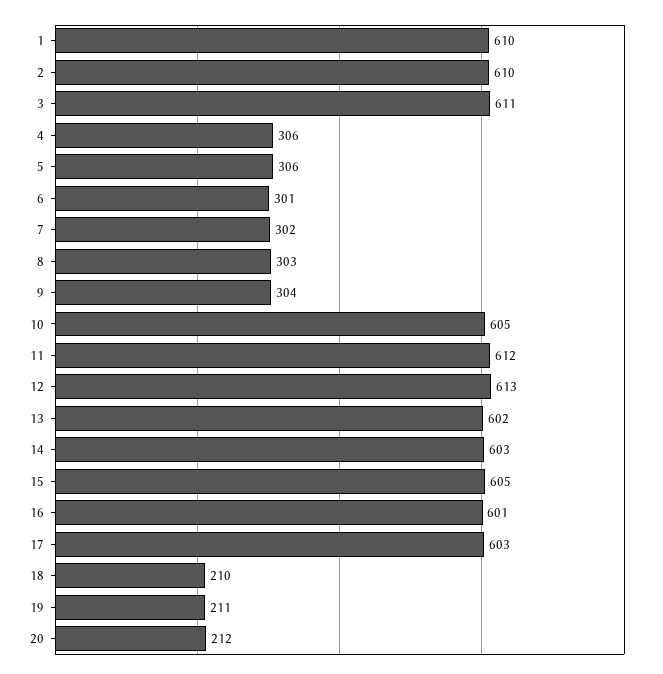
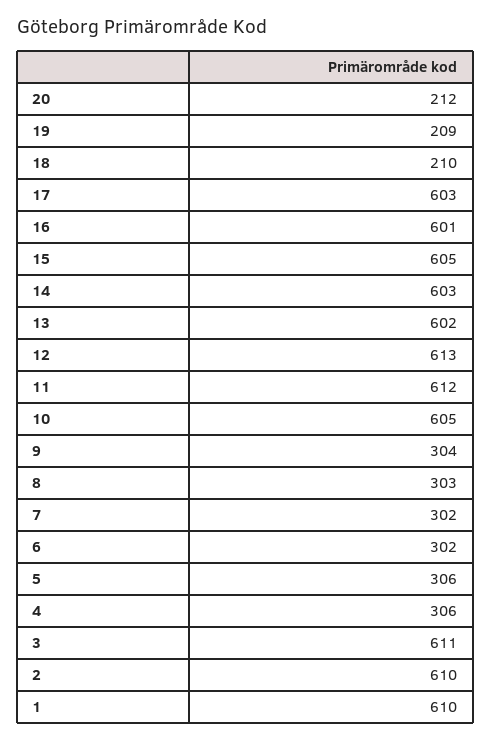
6: 301 -> 302
19: 211 -> 209

